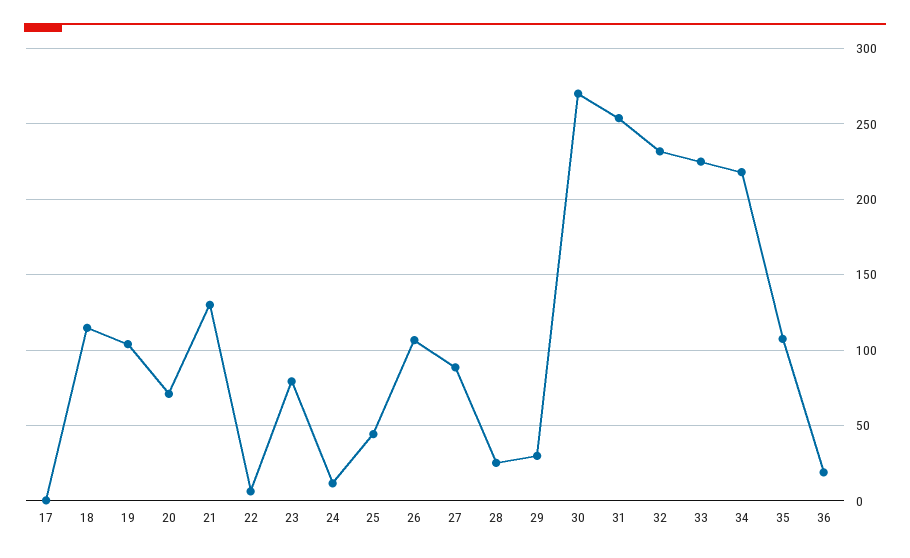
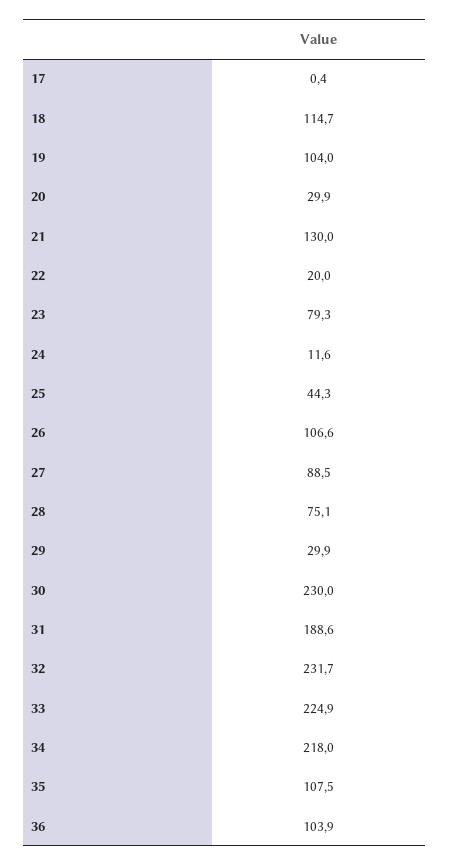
20: 70 -> 29.9
22: 5 -> 20
28: 25 -> 75.1
30: 270 -> 230
31: 255 -> 188.6
36: 20 -> 103.9

